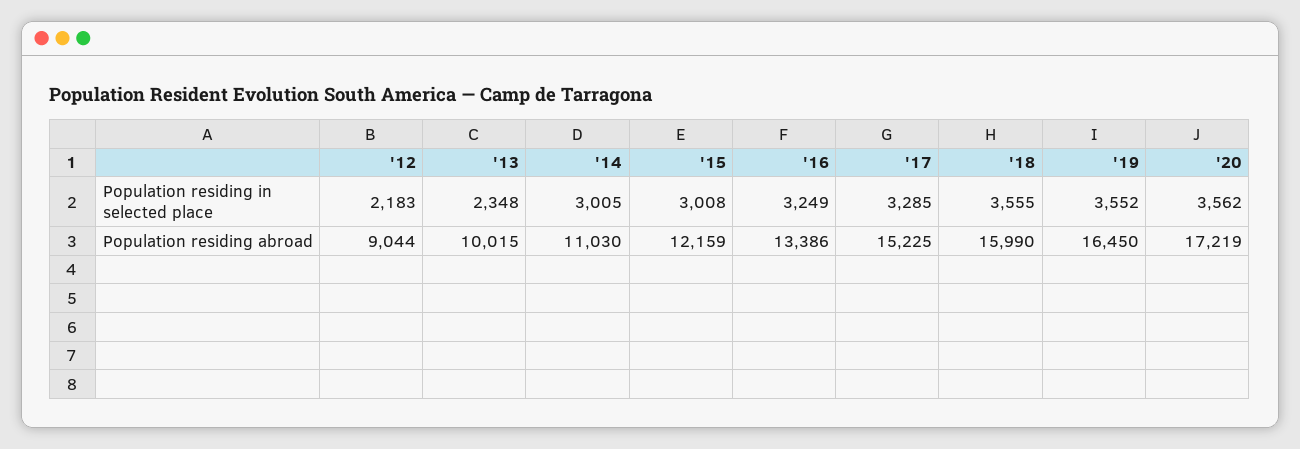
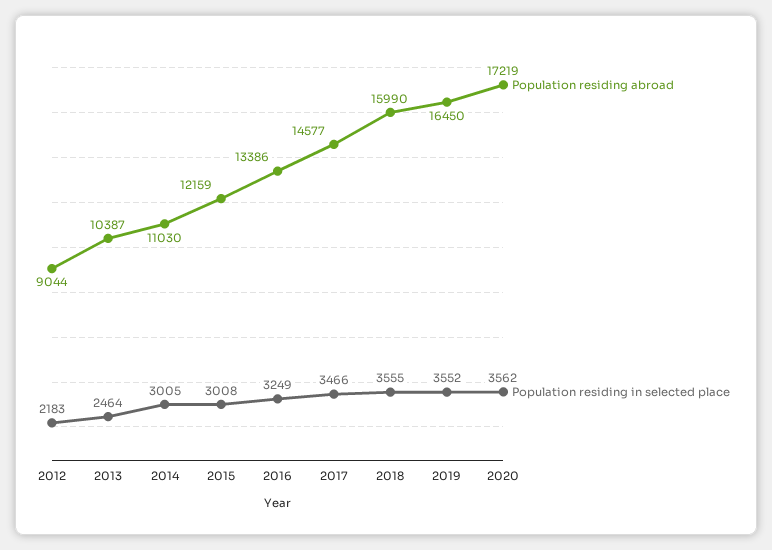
Population residing in selected place, '13: 2348 -> 2464
Population residing in selected place, '17: 3285 -> 3466
Population residing abroad, '13: 10015 -> 10387
Population residing abroad, '17: 15225 -> 14577

